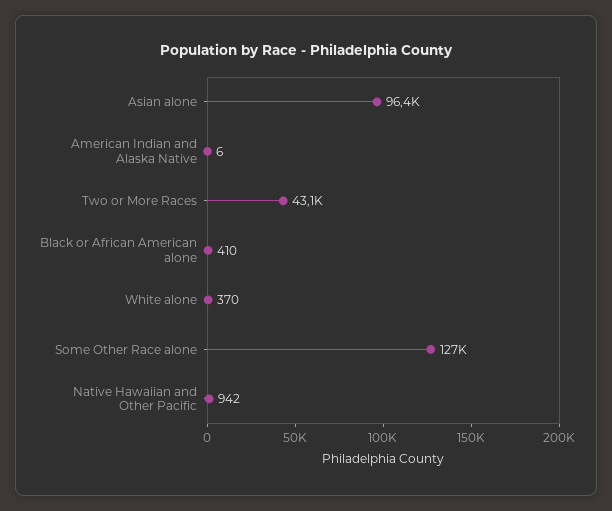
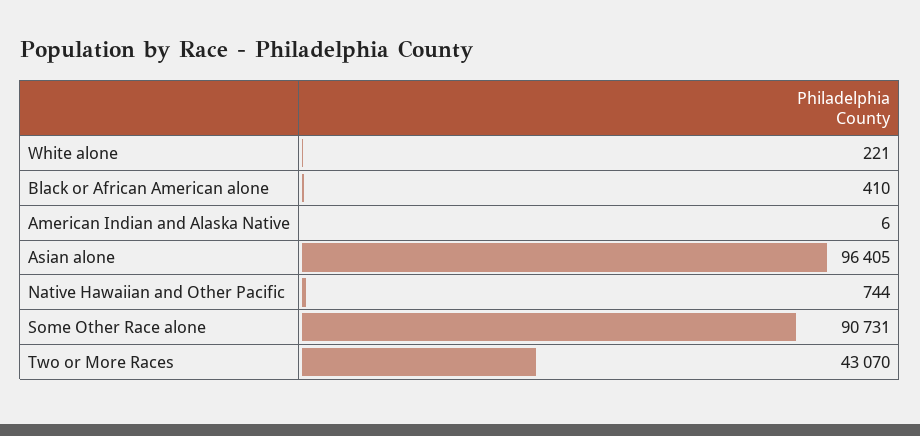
White alone: 370 -> 221
Some Other Race alone: 127000 -> 90731
Native Hawaiian and Other Pacific: 942 -> 744

